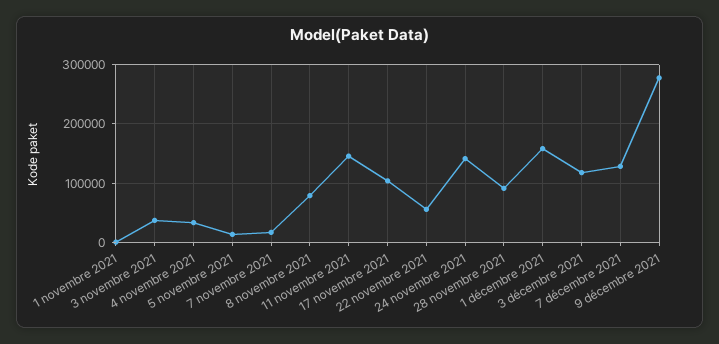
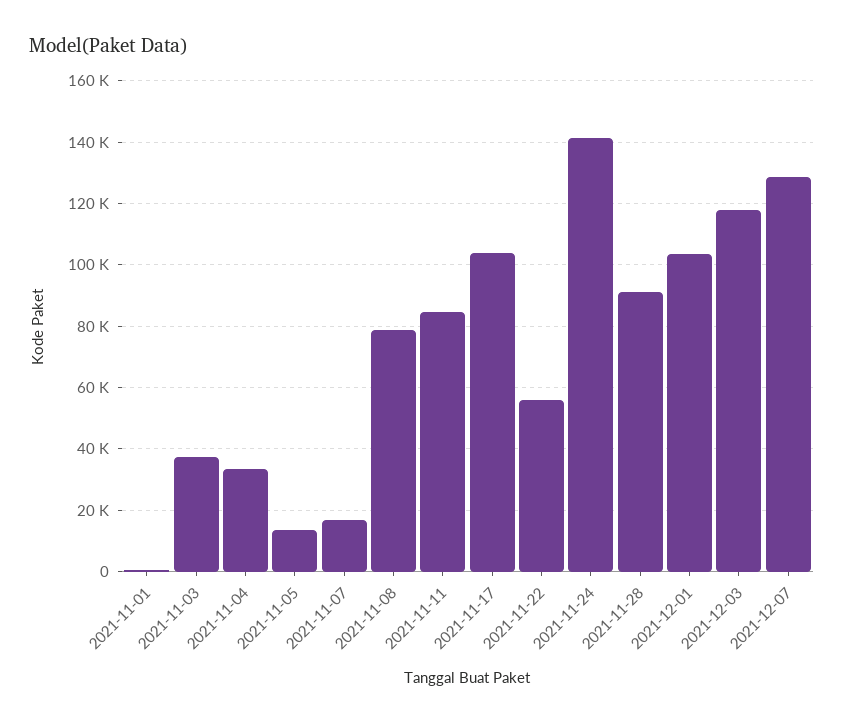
11 novembre 2021: 140000 -> 84000
1 décembre 2021: 160000 -> 104000
9 décembre 2021: 280000 -> none

